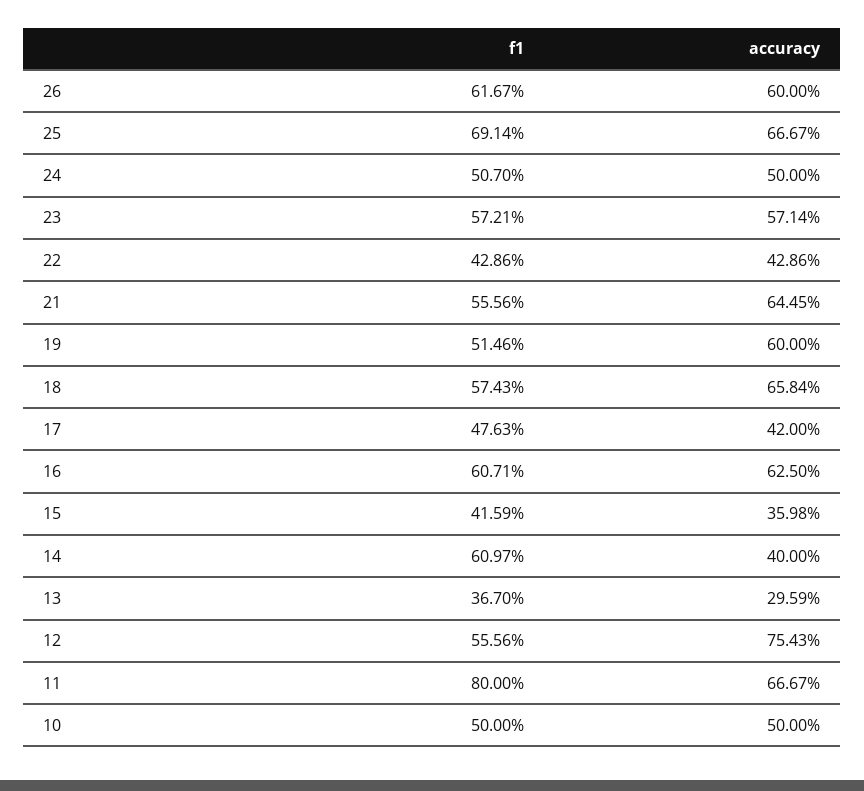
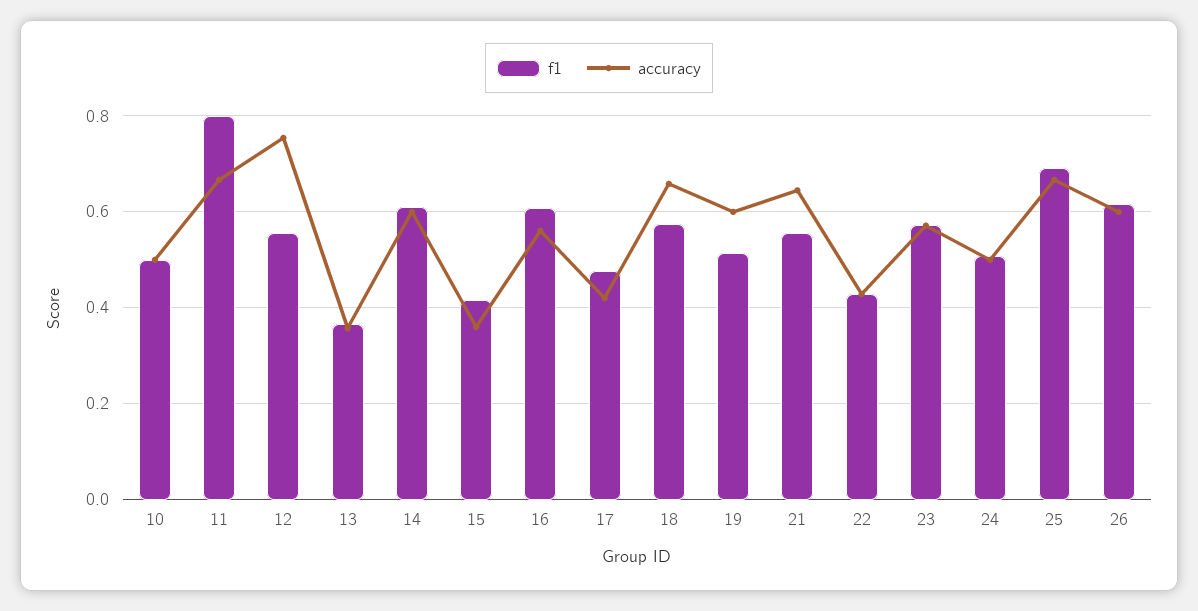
accuracy, 16: 0.625 -> 0.56
accuracy, 14: 0.4 -> 0.6
accuracy, 13: 0.2959 -> 0.36

